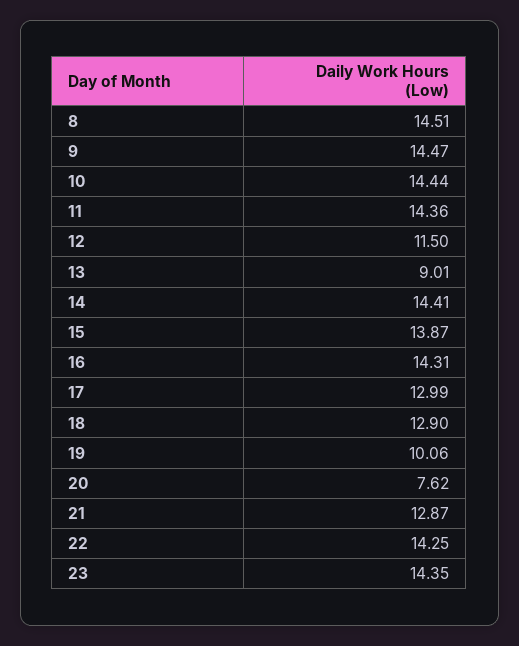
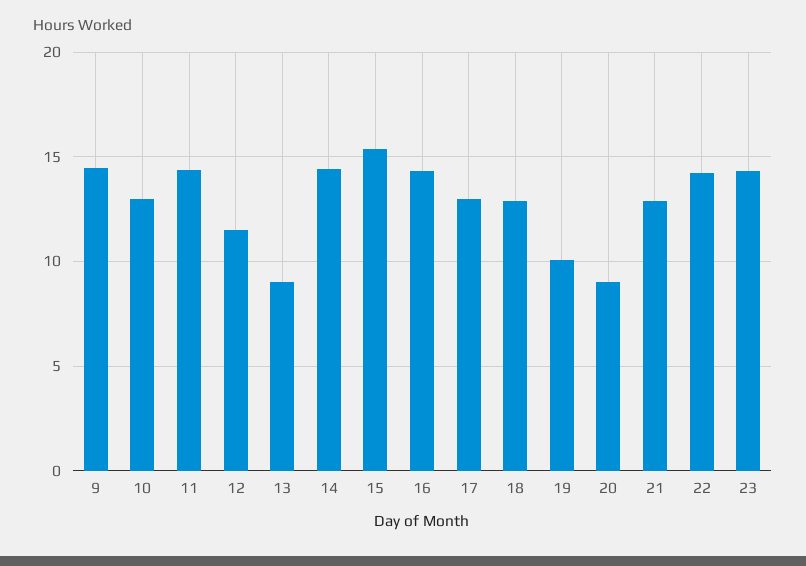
8: 14.51 -> none
10: 14.44 -> 13
15: 13.87 -> 15.5
20: 7.62 -> 9

